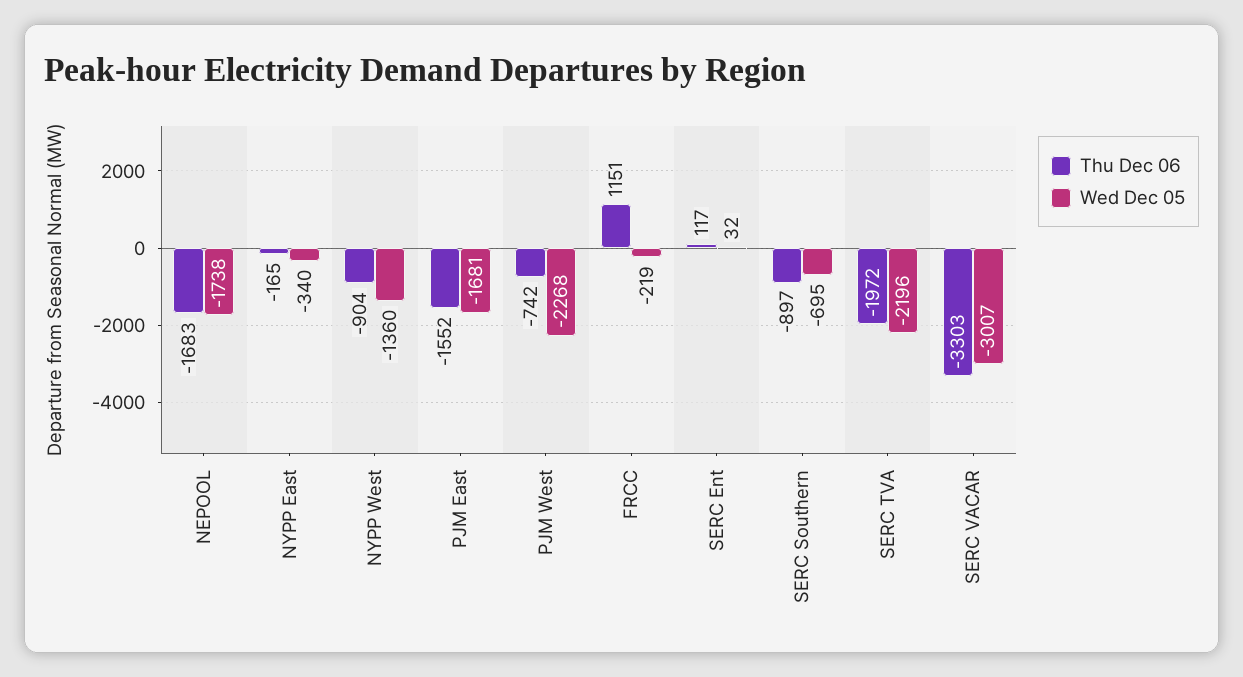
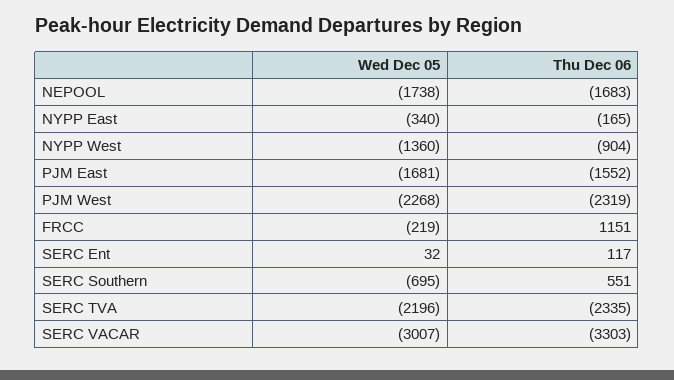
Thu Dec 06, PJM West: -742 -> -2319
Thu Dec 06, SERC Southern: -897 -> 551
Thu Dec 06, SERC TVA: -1972 -> -2335

